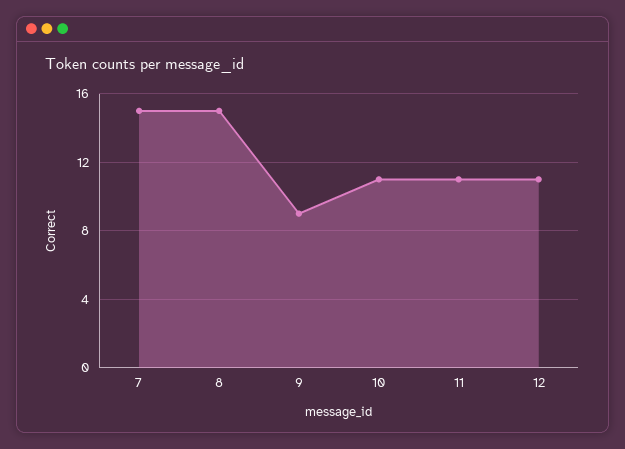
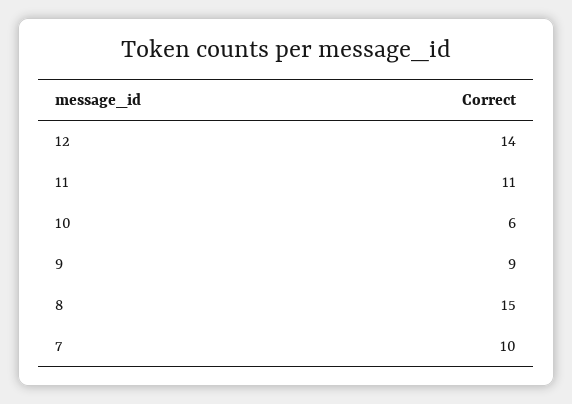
7: 15 -> 10
10: 11 -> 6
12: 11 -> 14

